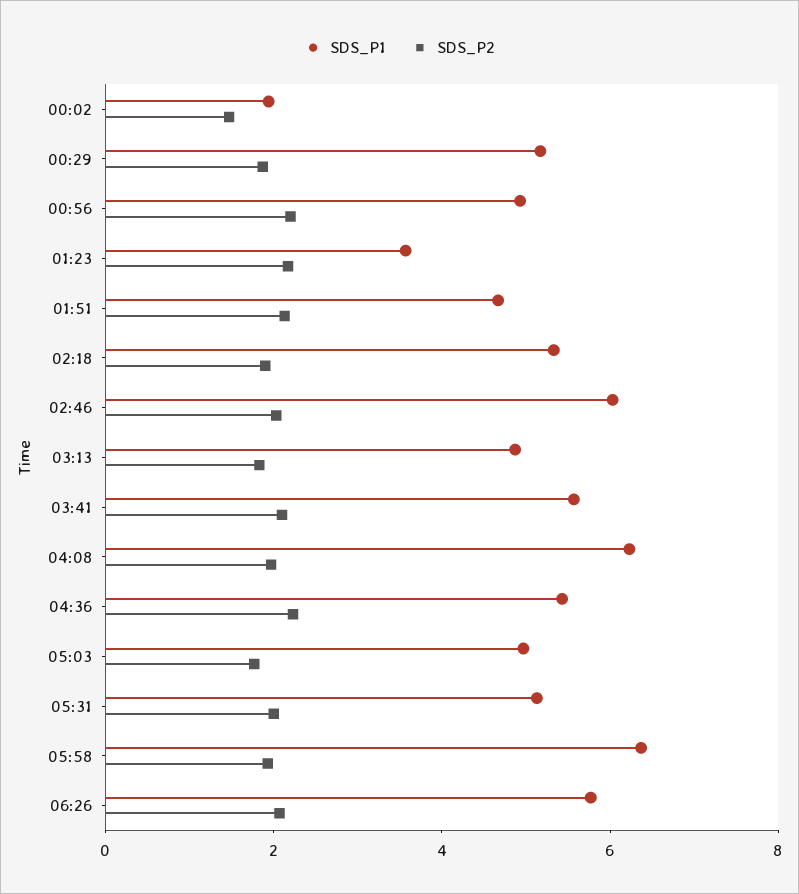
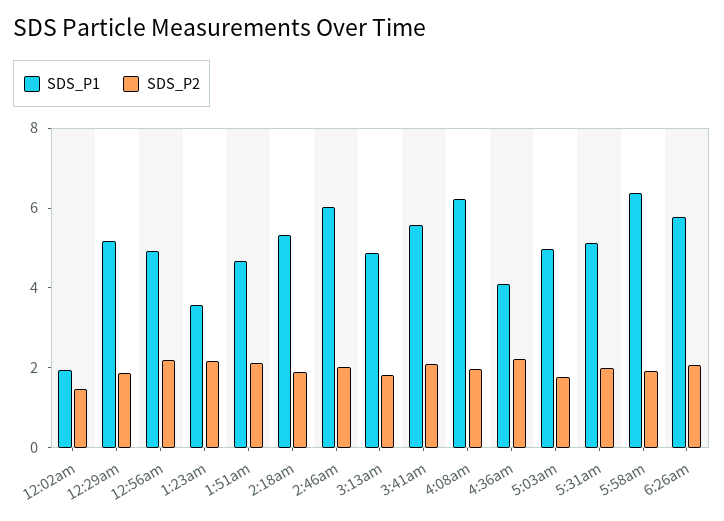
SDS_P1, 04:36: 5.5 -> 4

